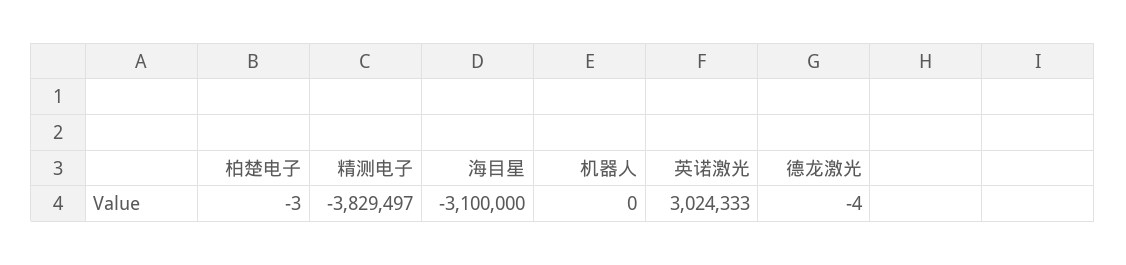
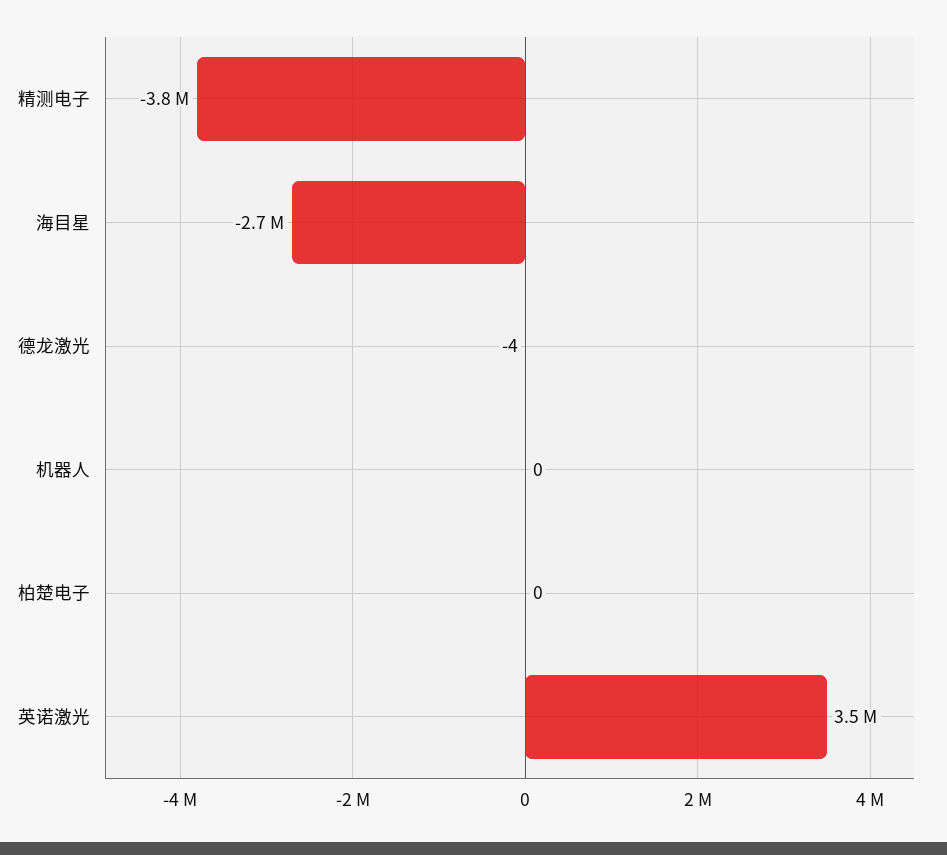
柏楚电子: -3 -> 0
海目星: -3100000 -> -2700000
英诺激光: 3024333 -> 3500000

